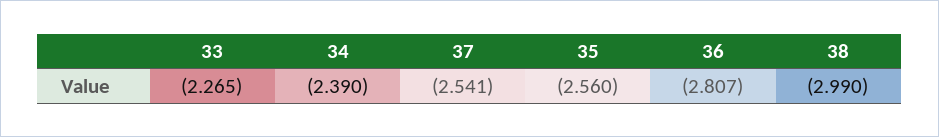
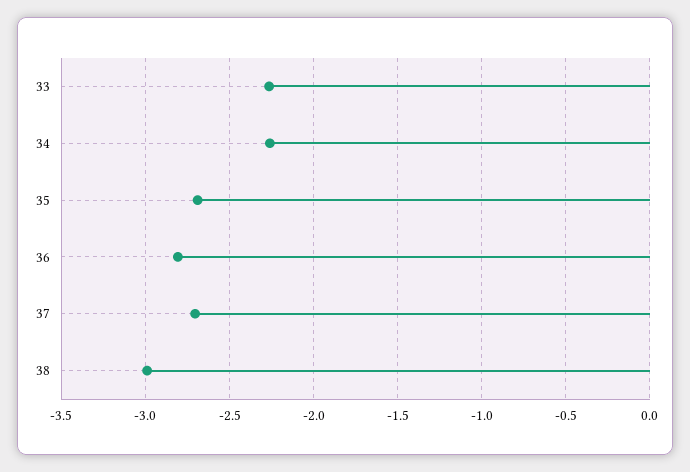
34: -2.39 -> -2.25
37: -2.541 -> -2.7
35: -2.56 -> -2.7

